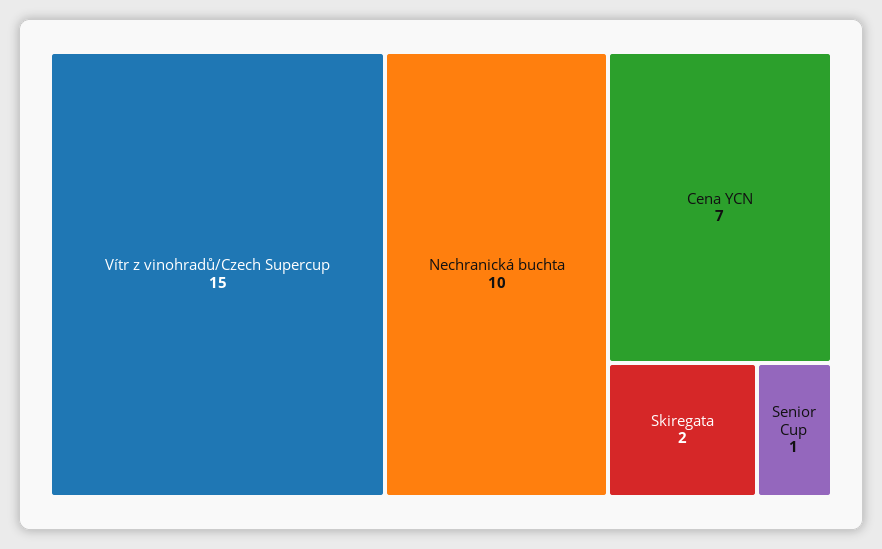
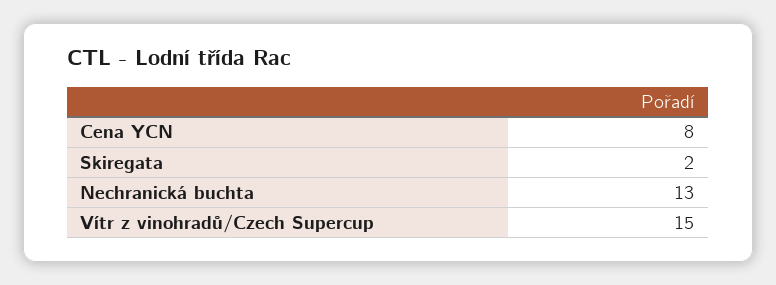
Nechranická buchta: 10 -> 13
Cena YCN: 7 -> 8
Senior Cup: 1 -> none

